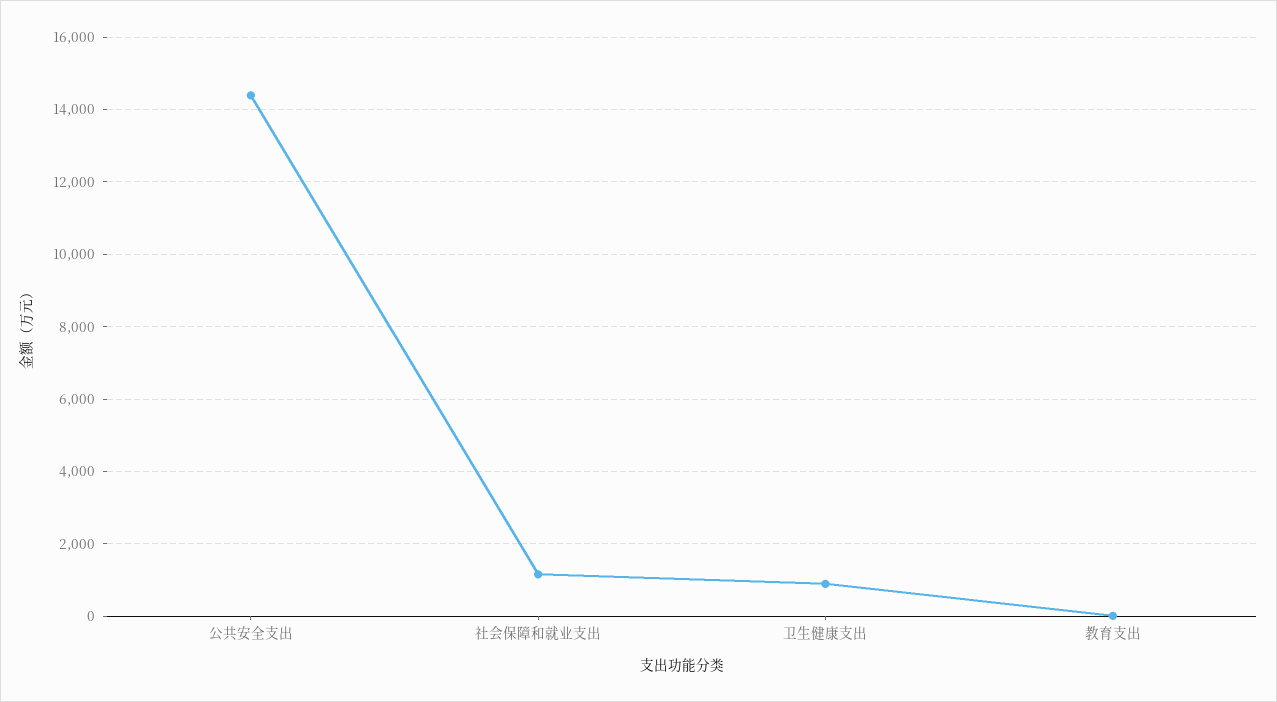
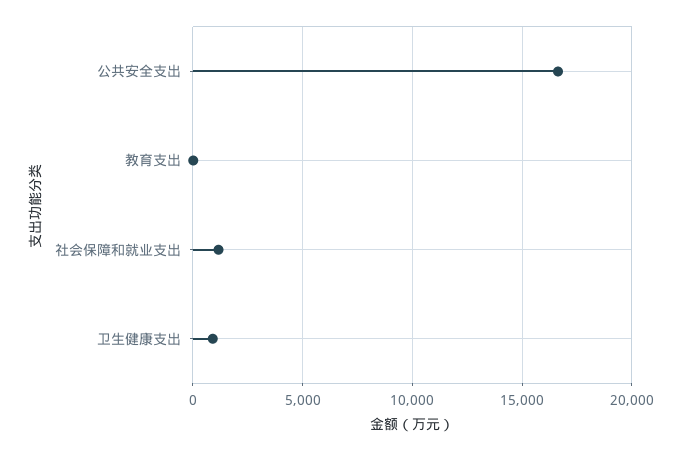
公共安全支出: 14400 -> 16500

